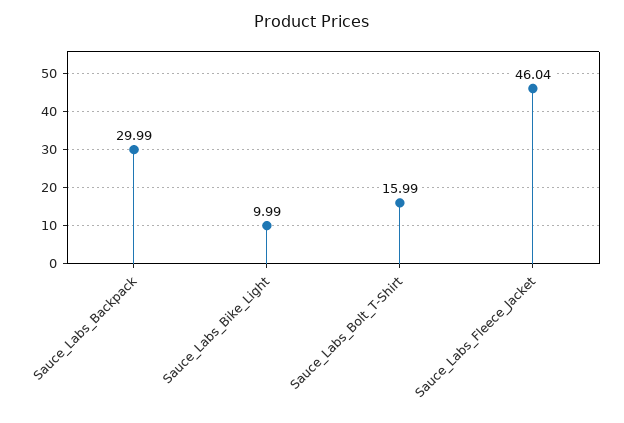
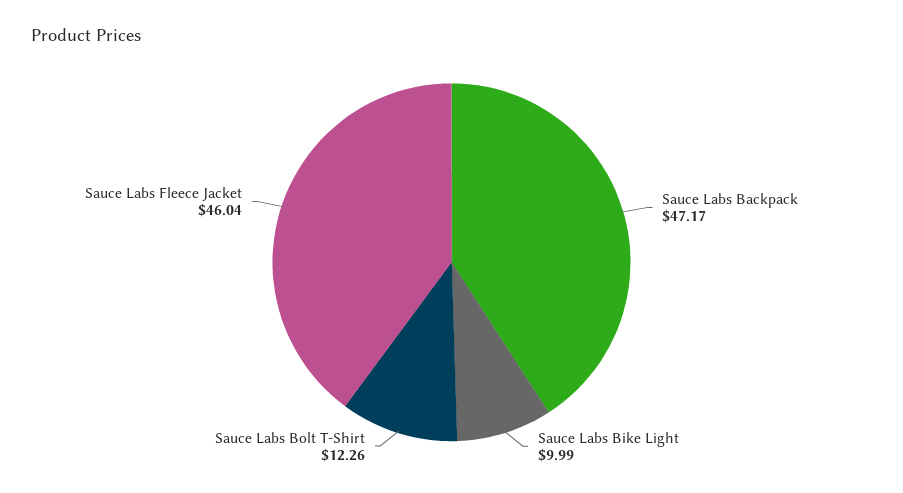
Sauce_Labs_Backpack: 29.99 -> 47.17
Sauce_Labs_Bolt_T-Shirt: 15.99 -> 12.26

